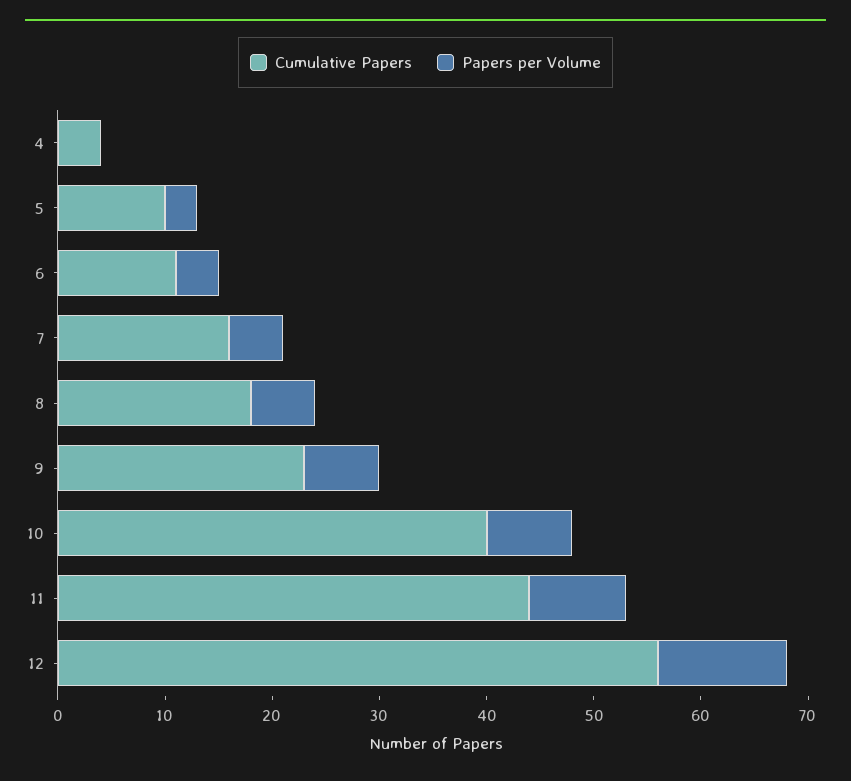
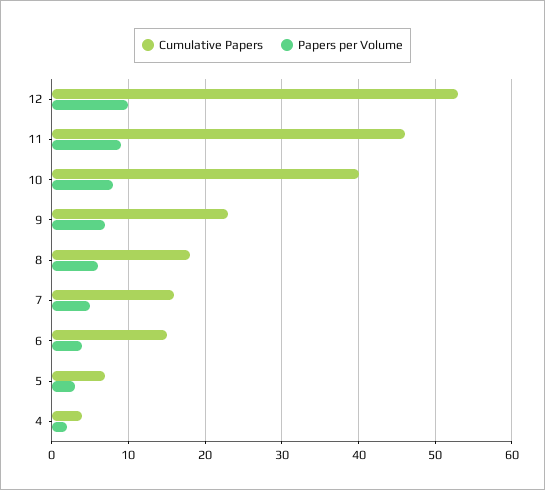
Papers per Volume, 4: 0 -> 2
Cumulative Papers, 5: 10 -> 7
Cumulative Papers, 6: 11 -> 15
Cumulative Papers, 11: 44 -> 46
Cumulative Papers, 12: 56 -> 53
Papers per Volume, 12: 12 -> 10

